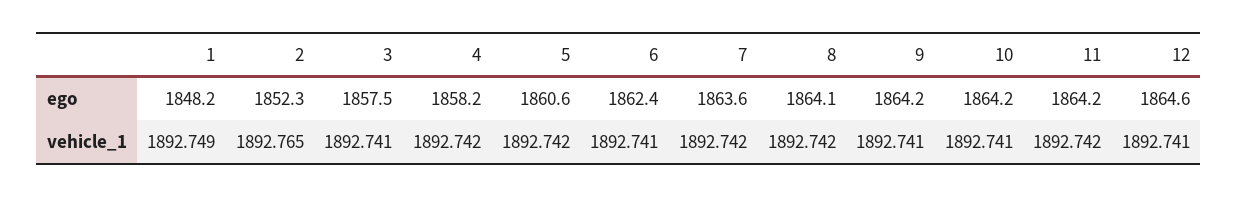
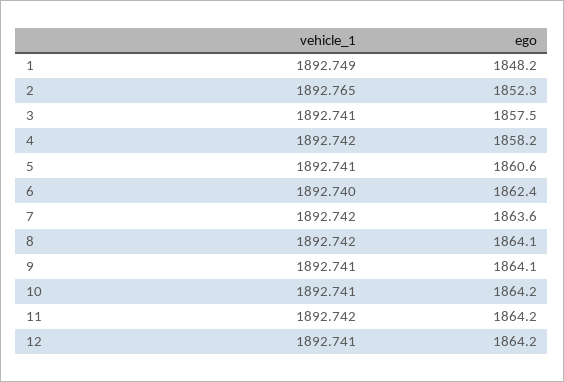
9, ego: 1864.2 -> 1864.1
12, ego: 1864.6 -> 1864.2
5, vehicle_1: 1892.742 -> 1892.741
6, vehicle_1: 1892.741 -> 1892.74

